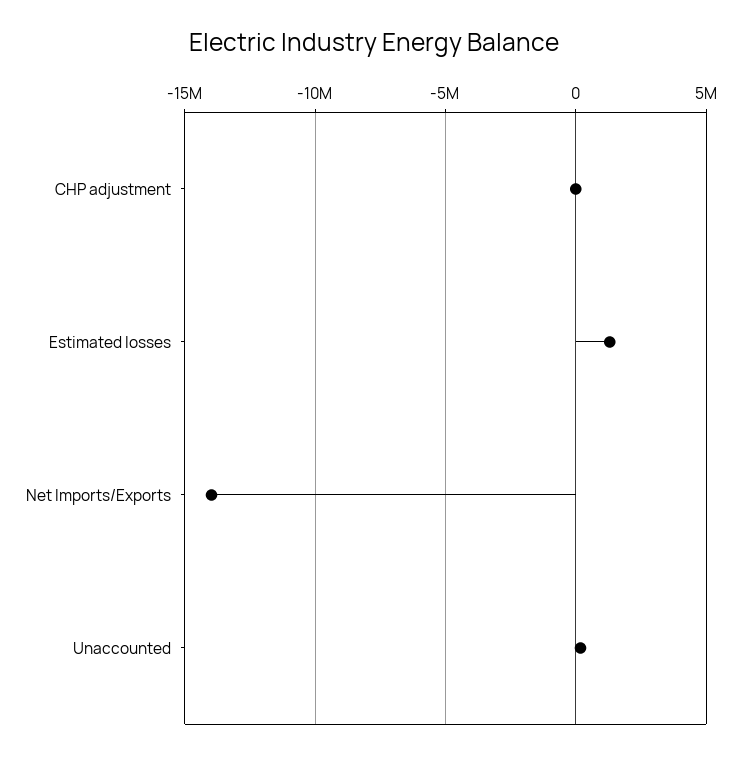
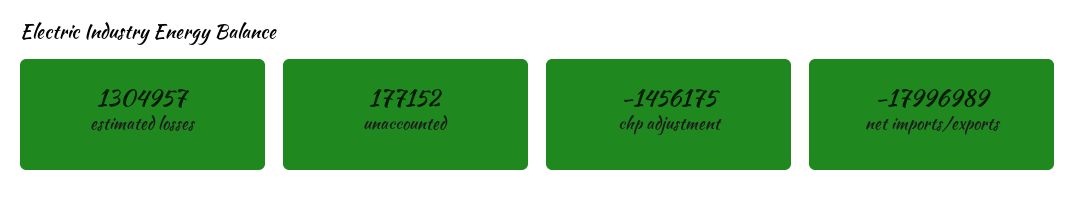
CHP adjustment: 0 -> -1456175
Net Imports/Exports: -14000000 -> -17996989

